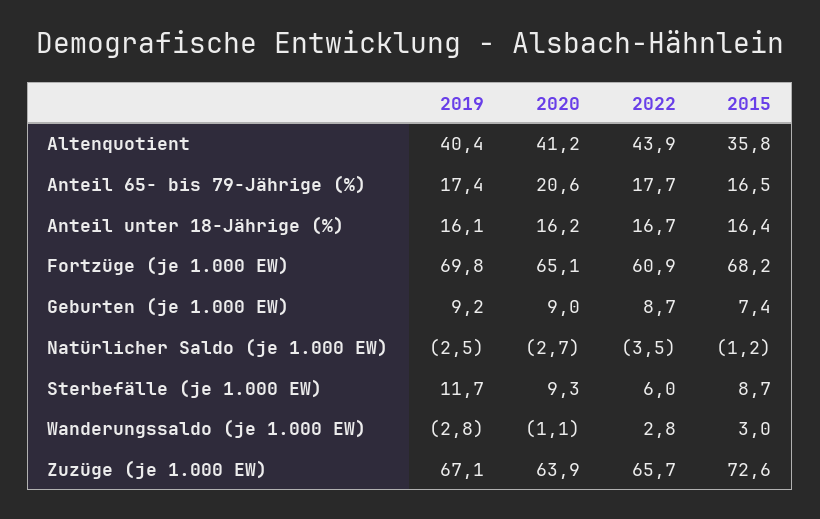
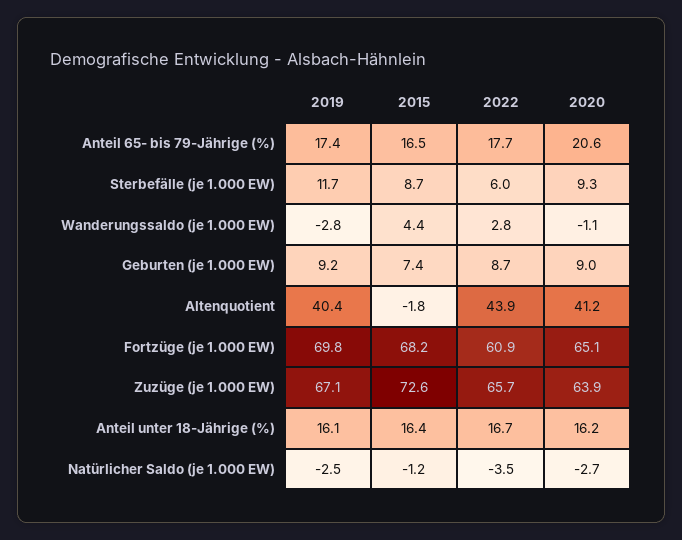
2015, Altenquotient: 35.8 -> -1.8
2015, Wanderungssaldo (je 1.000 EW): 3 -> 4.4

